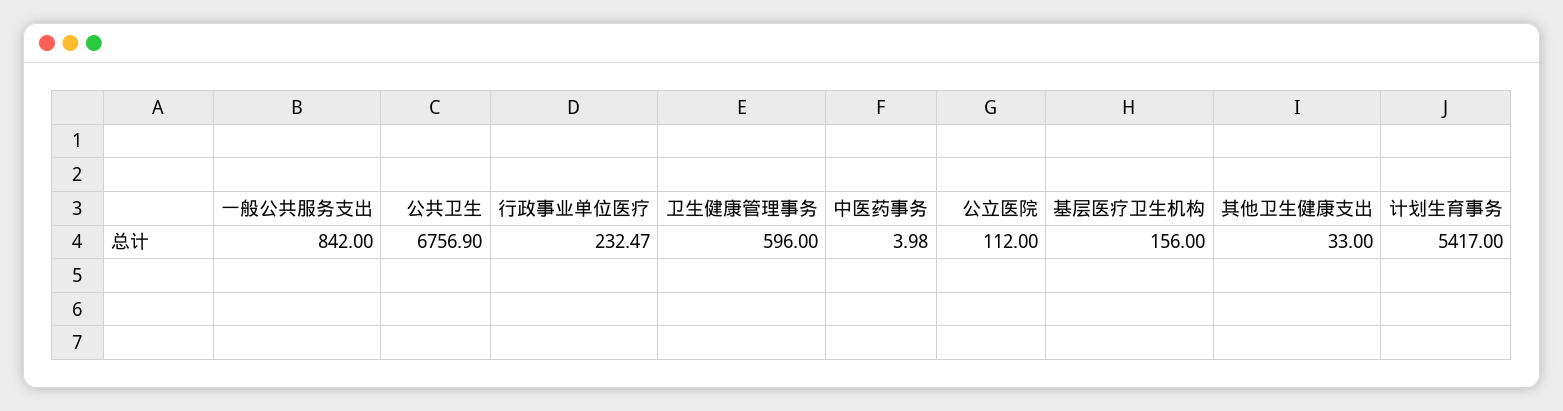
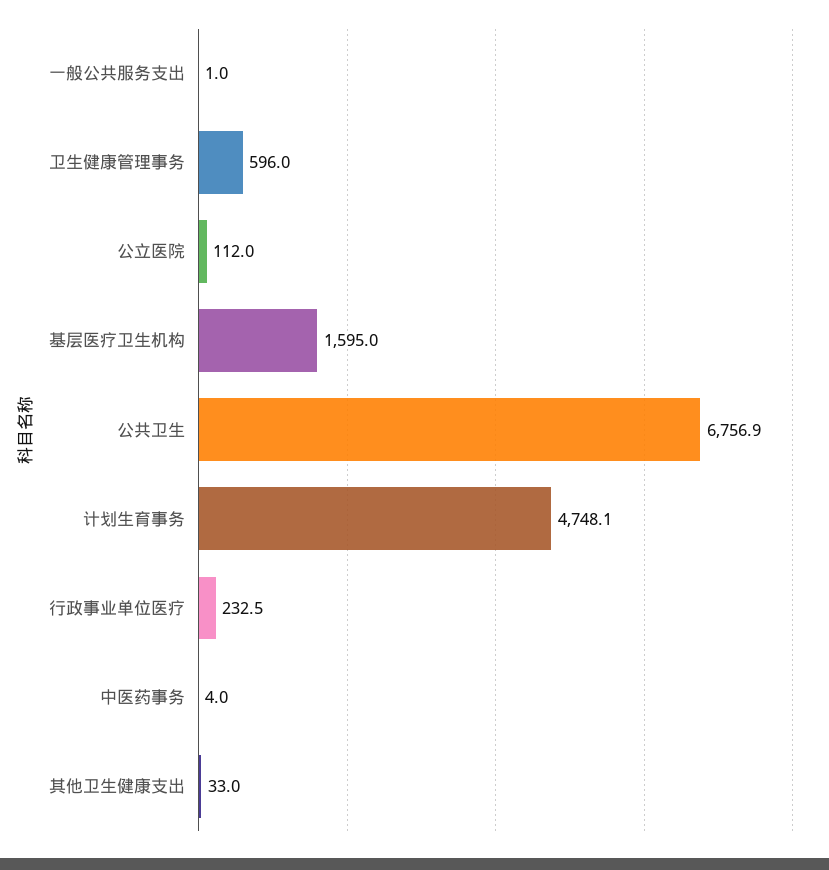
一般公共服务支出: 842 -> 1
基层医疗卫生机构: 156 -> 1595
计划生育事务: 5417 -> 4748.1

